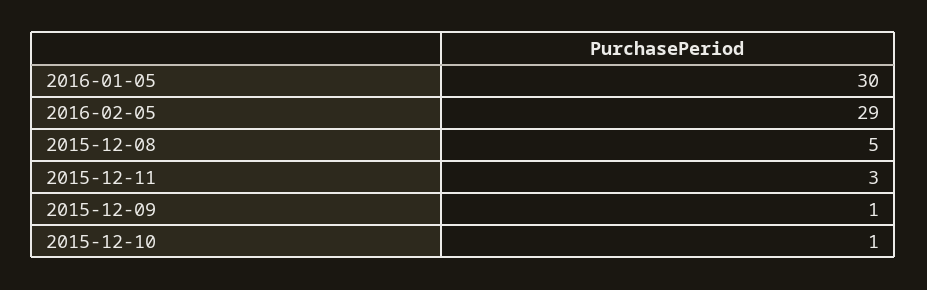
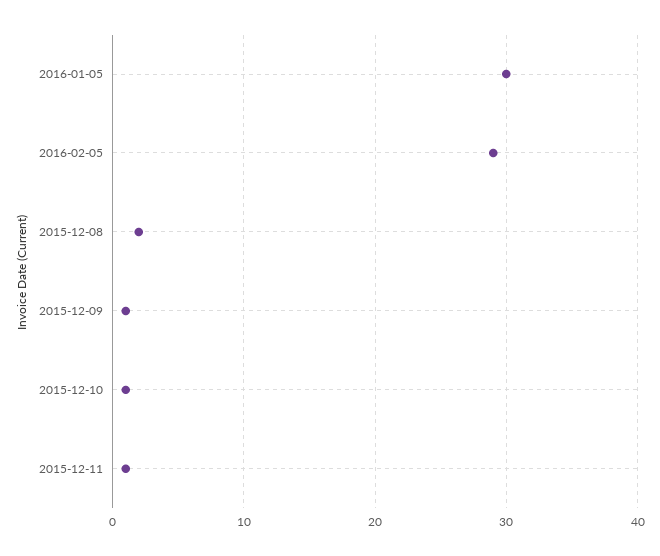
2015-12-08: 5 -> 2
2015-12-11: 3 -> 1

